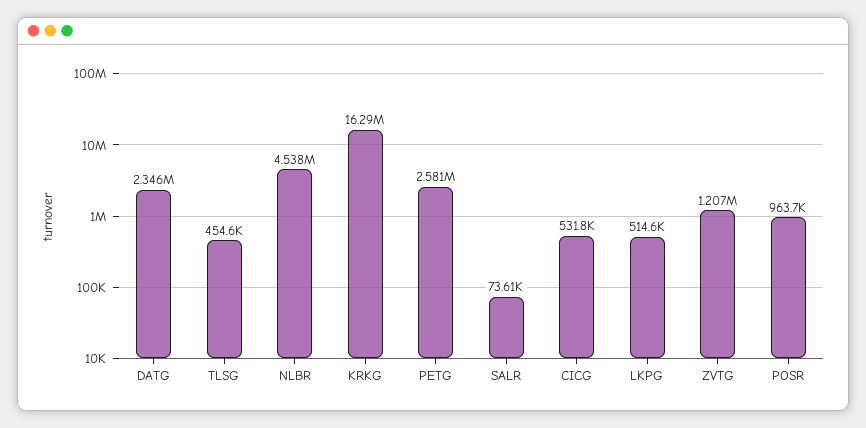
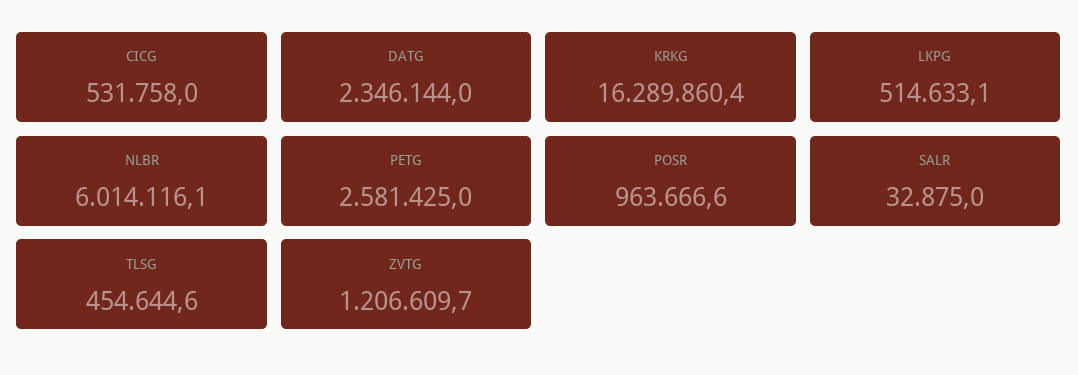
NLBR: 4538000 -> 6014116.1
SALR: 73610 -> 32875

